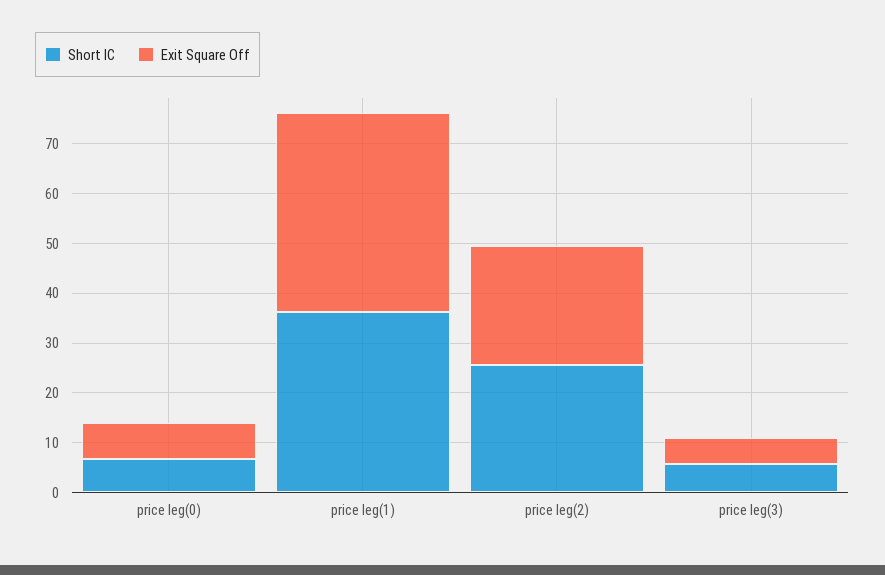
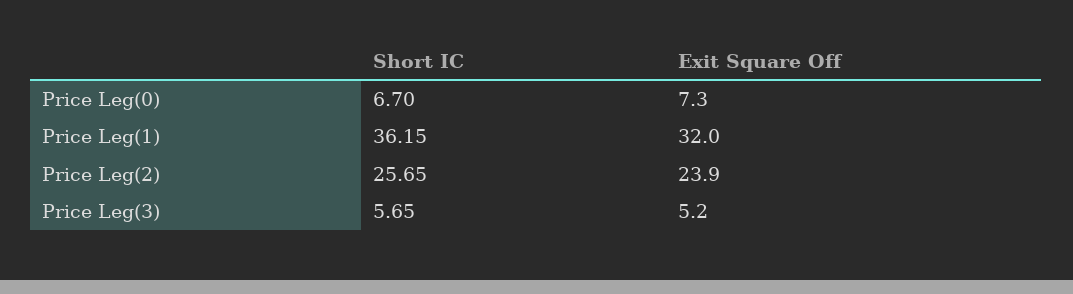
Exit Square Off, price leg(1): 40 -> 32

